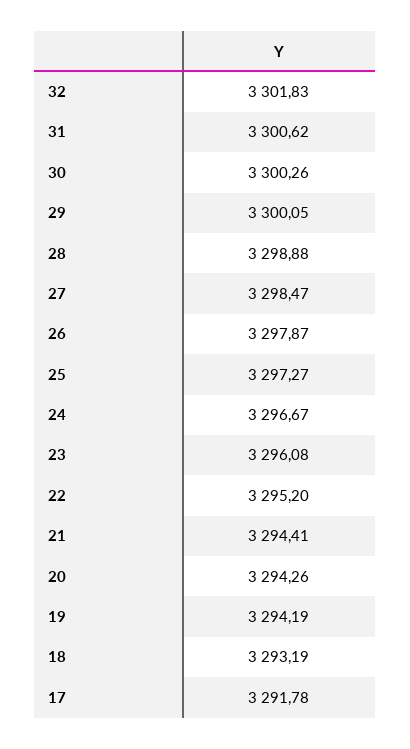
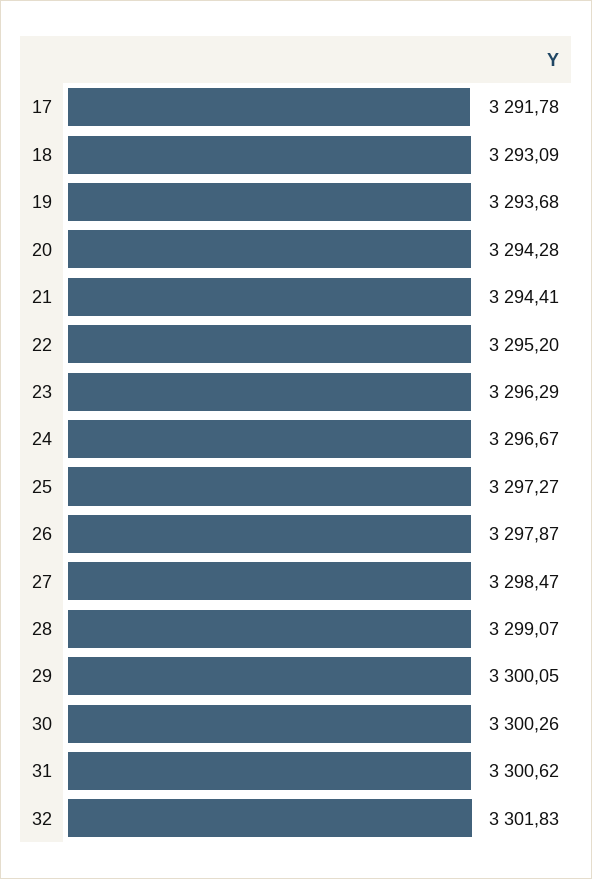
28: 3298.88 -> 3299.07
23: 3296.08 -> 3296.29
20: 3294.26 -> 3294.28
19: 3294.19 -> 3293.68
18: 3293.19 -> 3293.09

